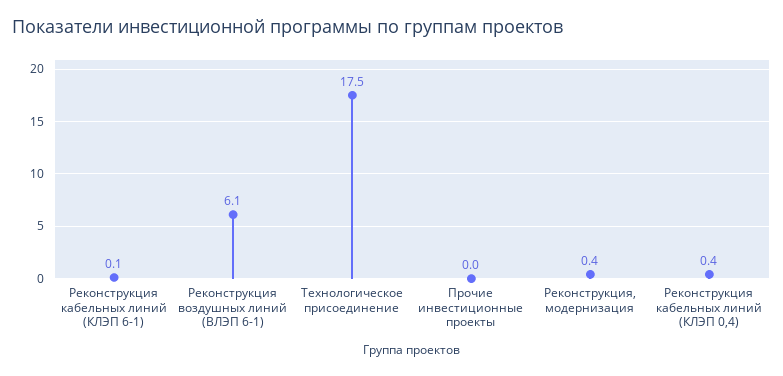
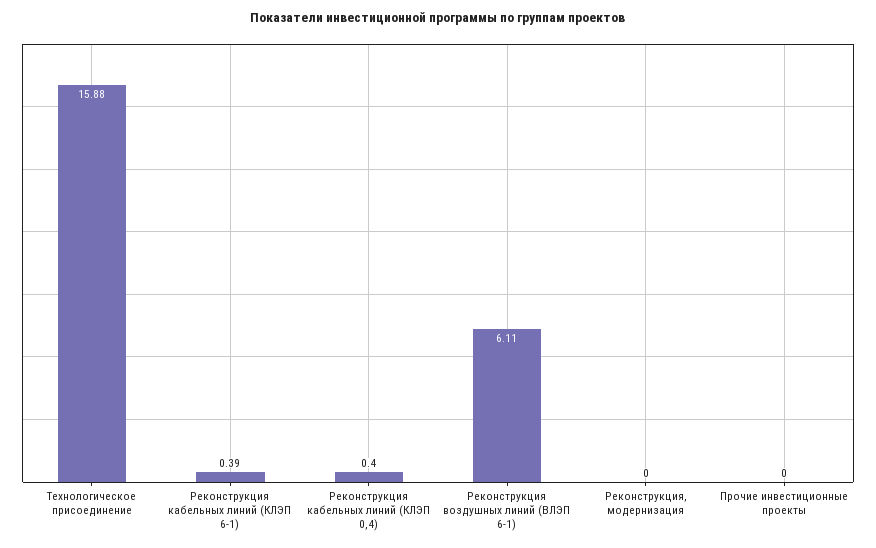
Реконструкция кабельных линий (КЛЭП 6-1): 0.1 -> 0.39
Технологическое присоединение: 17.5 -> 15.88
Реконструкция, модернизация: 0.4 -> 0

